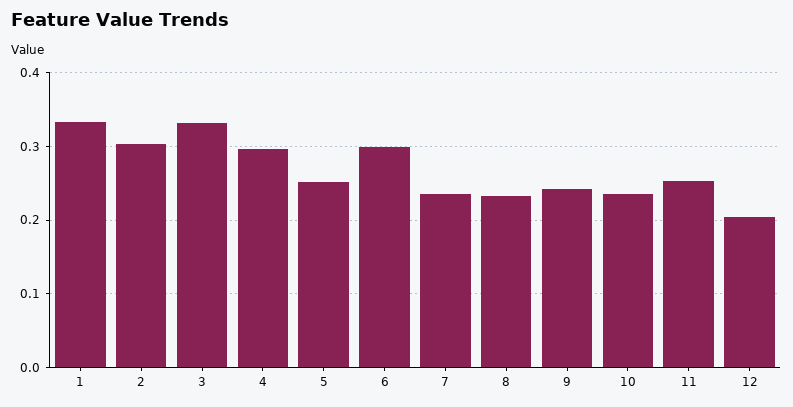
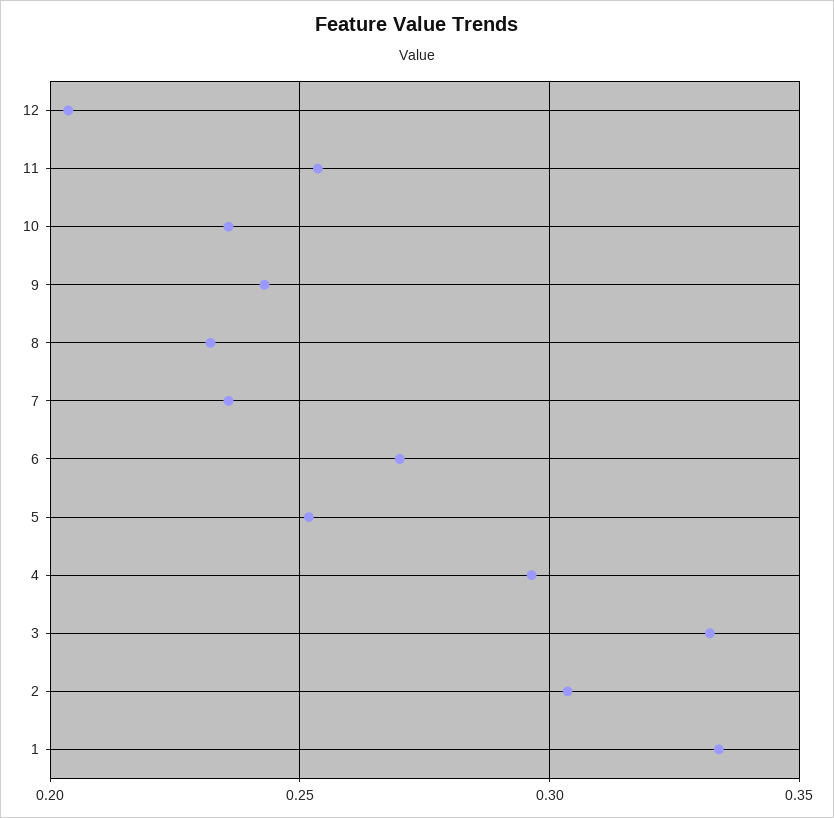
6: 0.3 -> 0.27

